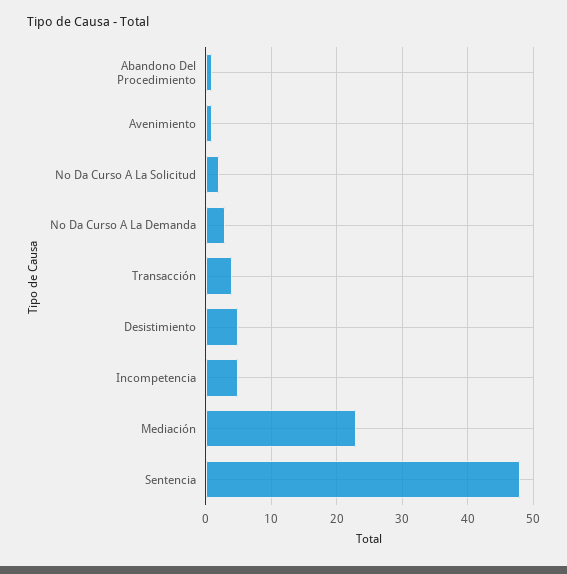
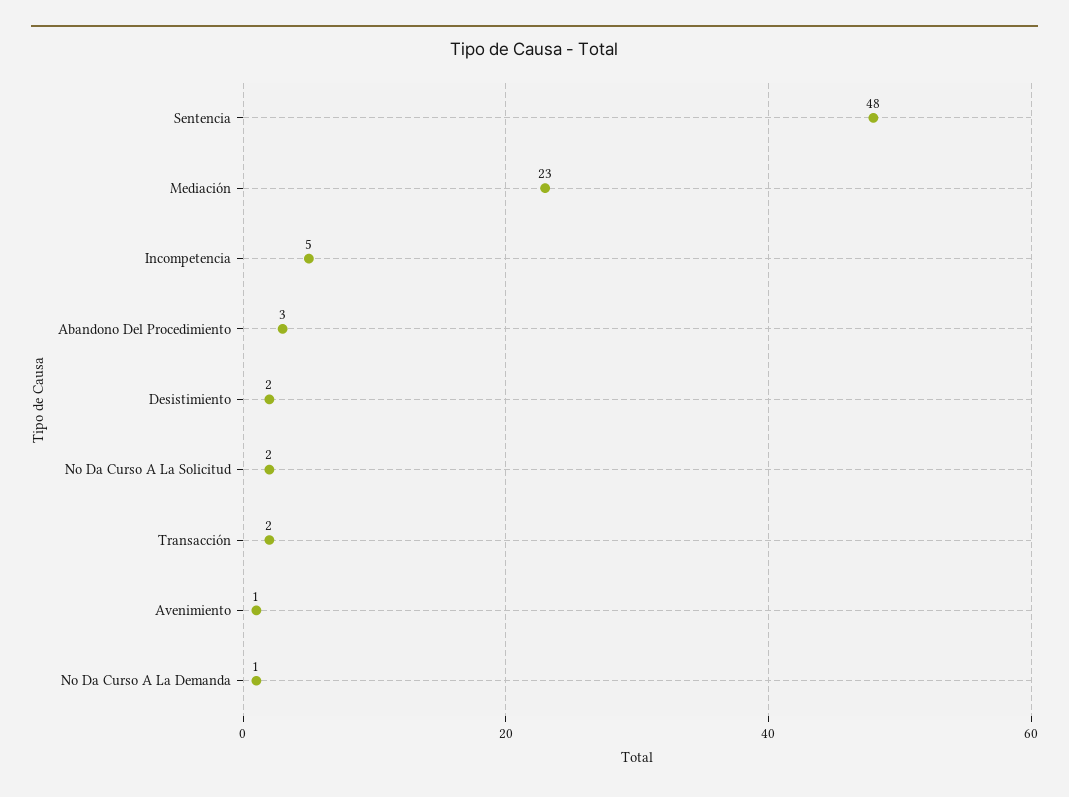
Abandono Del Procedimiento: 1 -> 3
No Da Curso A La Demanda: 3 -> 1
Transacción: 4 -> 2
Desistimiento: 5 -> 2

